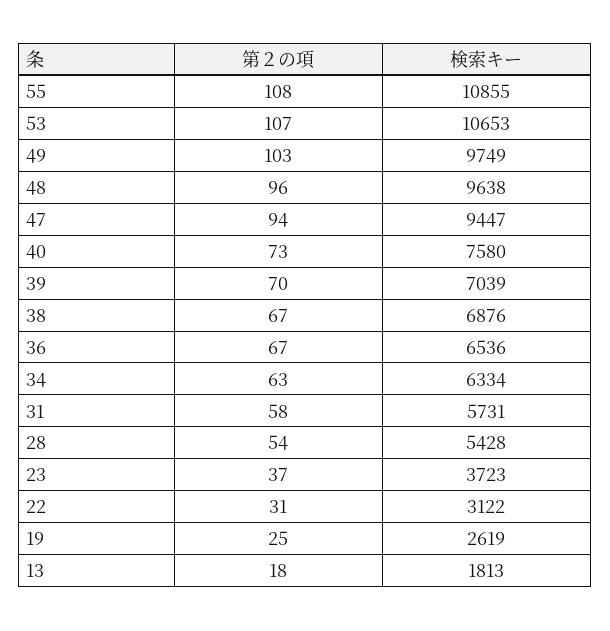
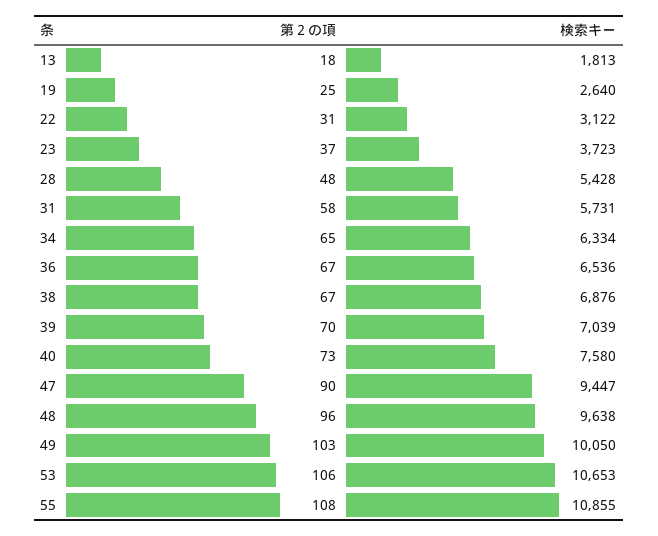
第２の項, 53: 107 -> 106
検索キー, 49: 9749 -> 10050
第２の項, 47: 94 -> 90
第２の項, 34: 63 -> 65
第２の項, 28: 54 -> 48
検索キー, 19: 2619 -> 2640

